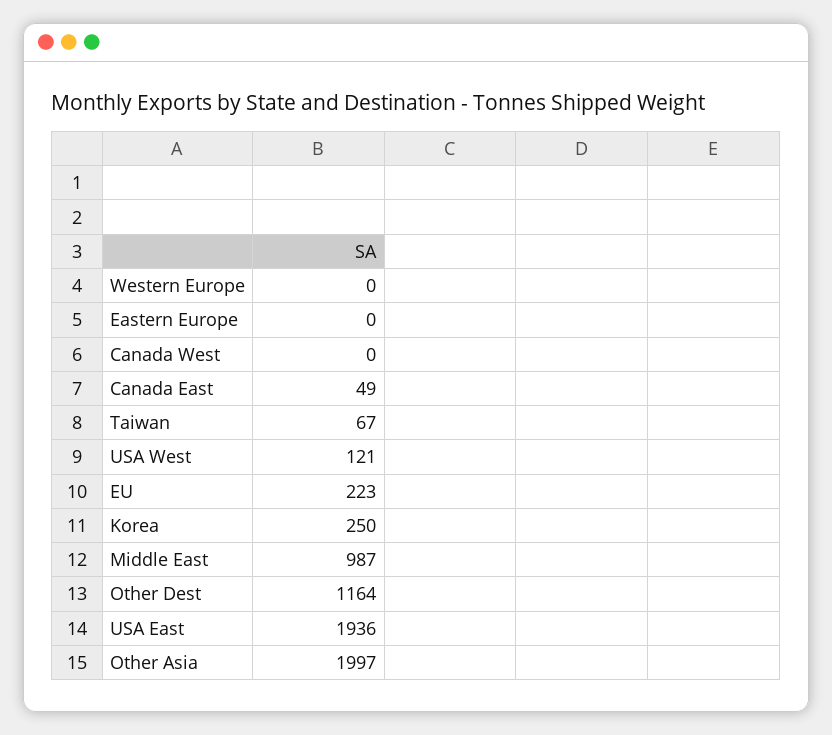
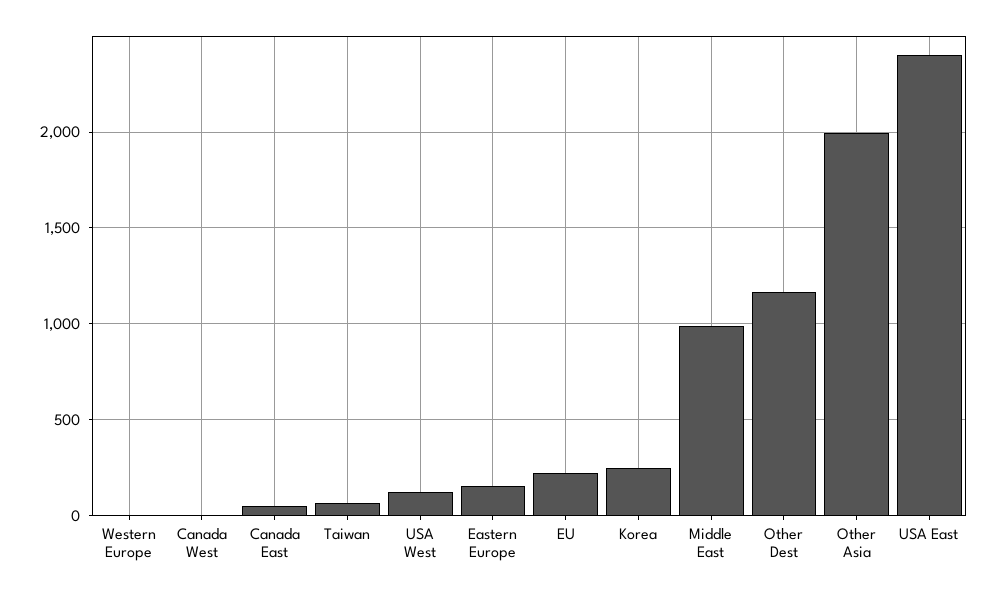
Eastern Europe: 0 -> 150
USA East: 1936 -> 2400

